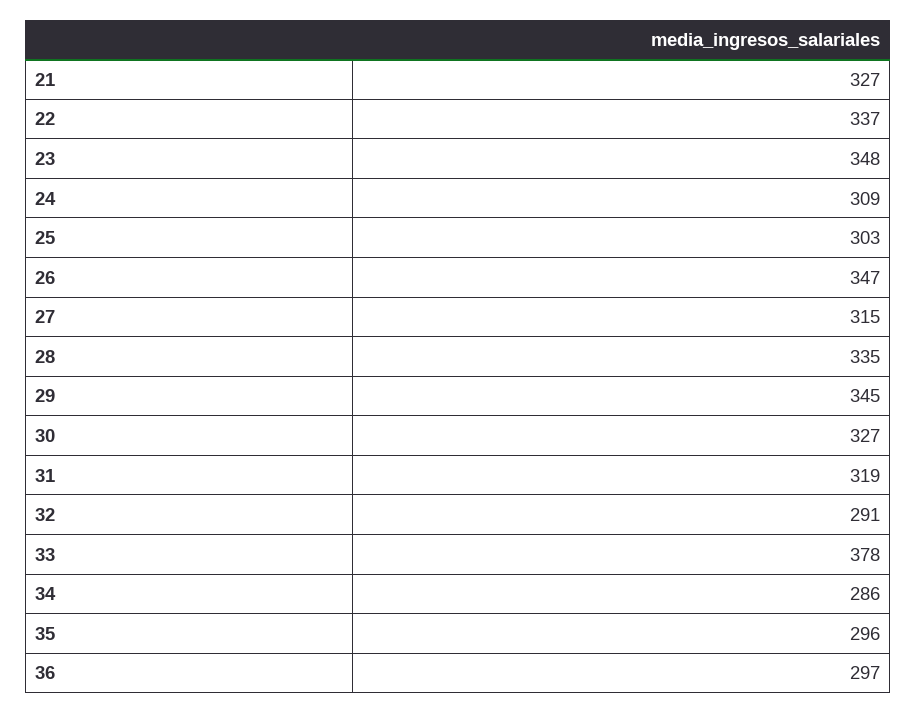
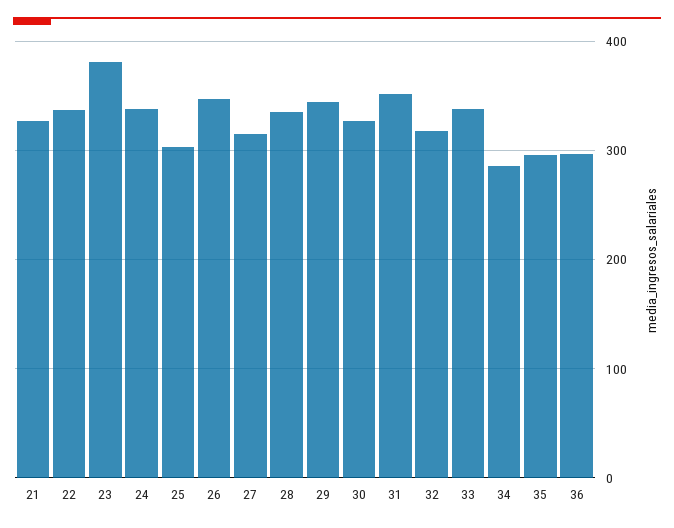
23: 348 -> 380
24: 309 -> 340
31: 319 -> 350
32: 291 -> 320
33: 378 -> 340

